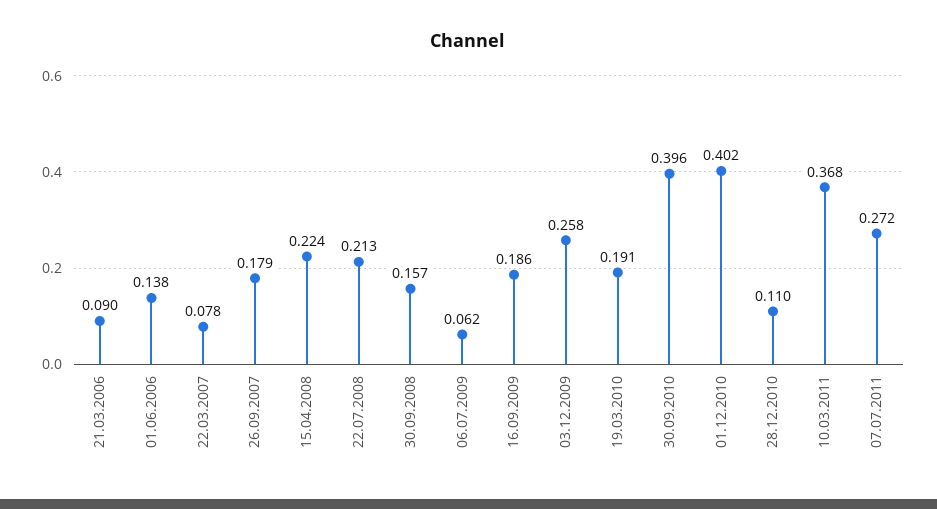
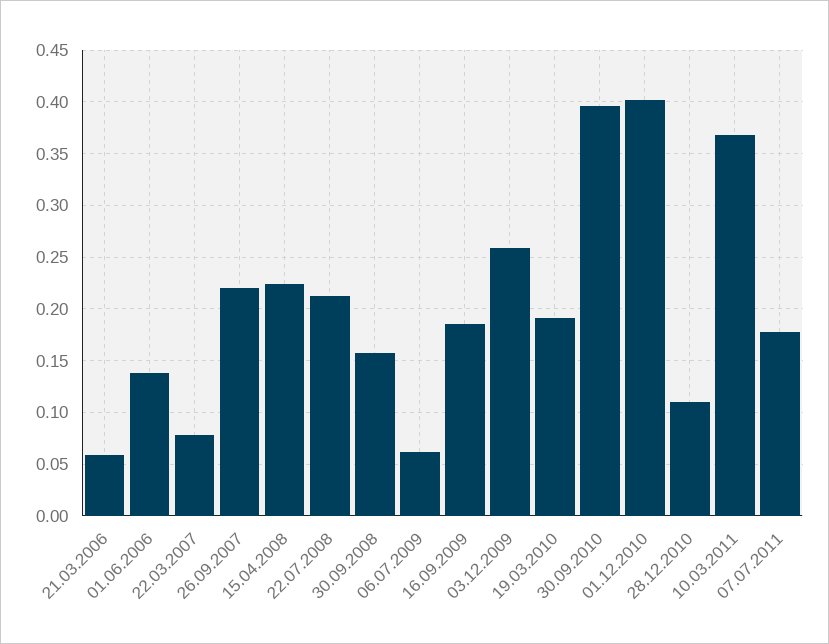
21.03.2006: 0.09 -> 0.06
26.09.2007: 0.179 -> 0.22
07.07.2011: 0.272 -> 0.18

